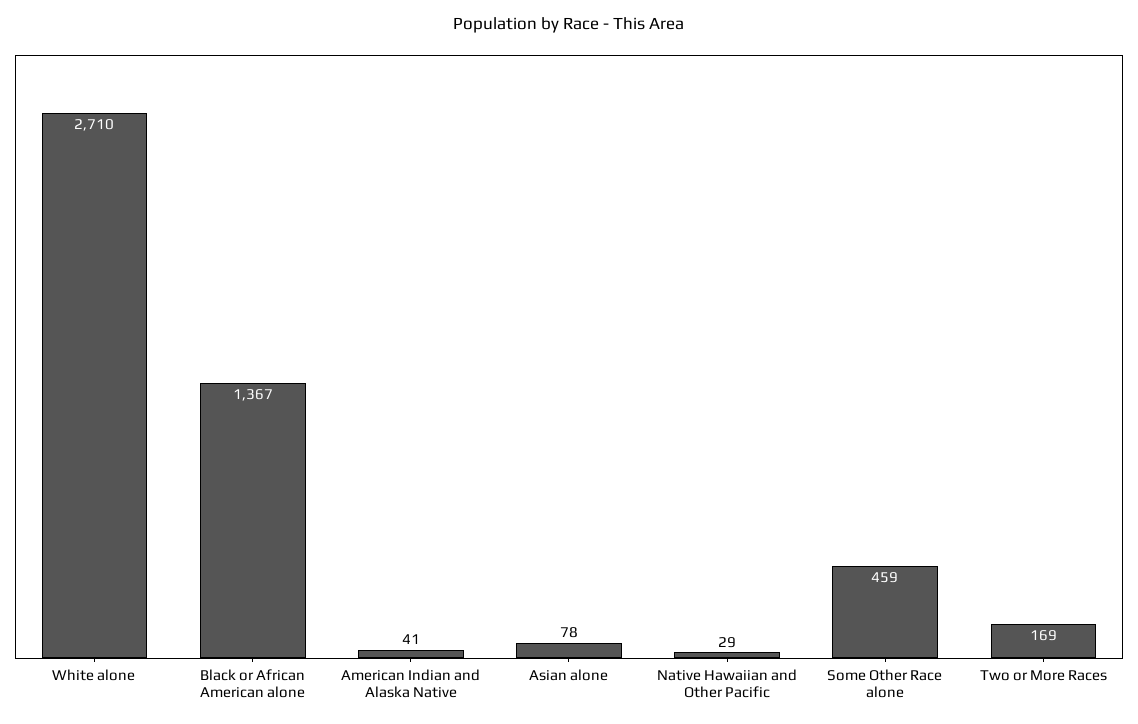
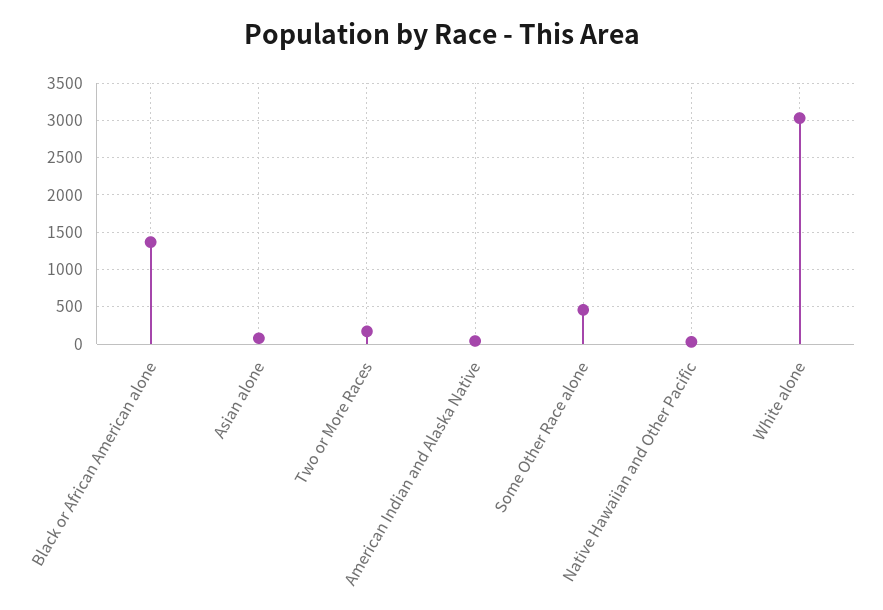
White alone: 2710 -> 3000

